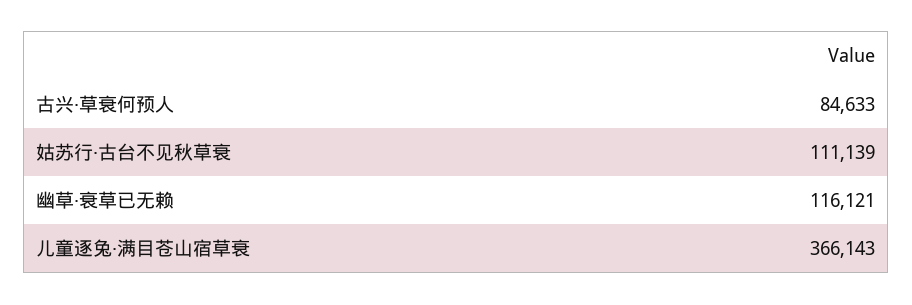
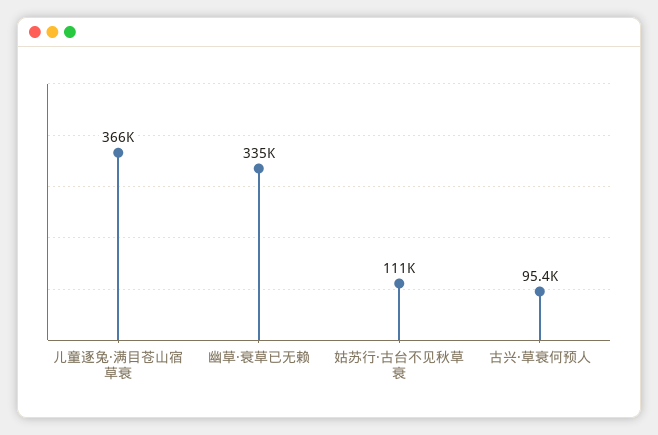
古兴·草衰何预人: 84633 -> 95400
幽草·衰草已无赖: 116121 -> 335000

